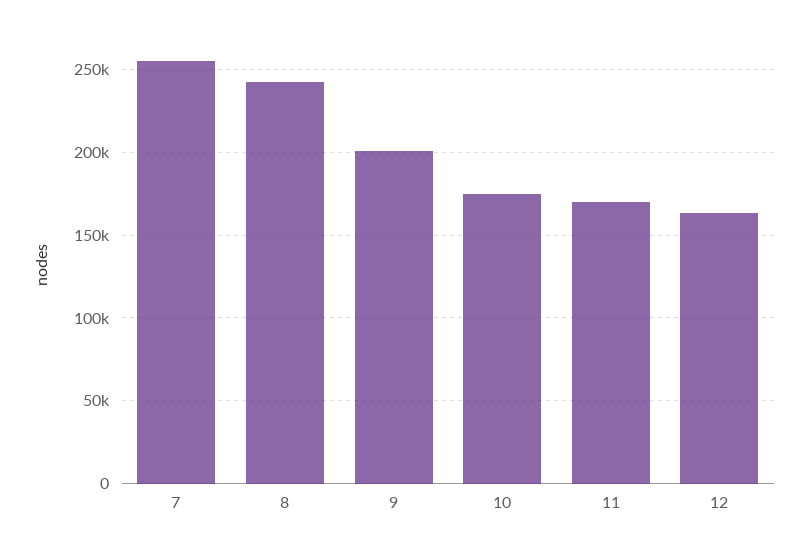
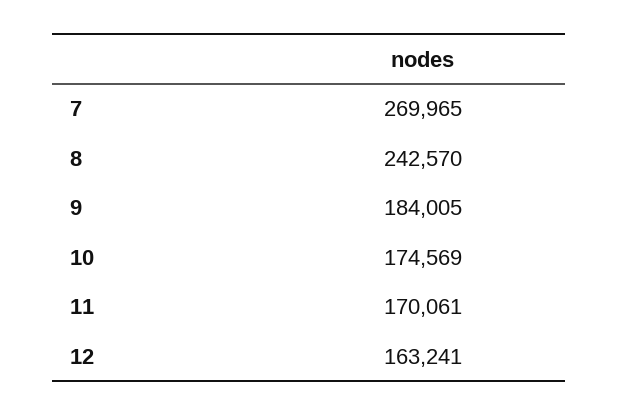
7: 255000 -> 269965
9: 200000 -> 184005

